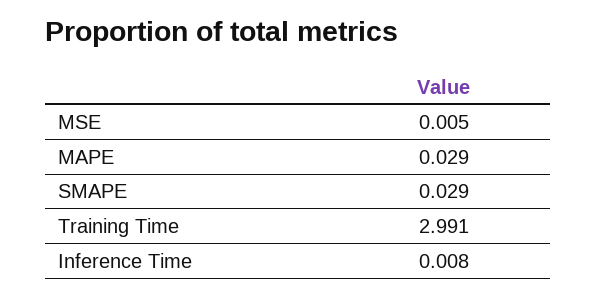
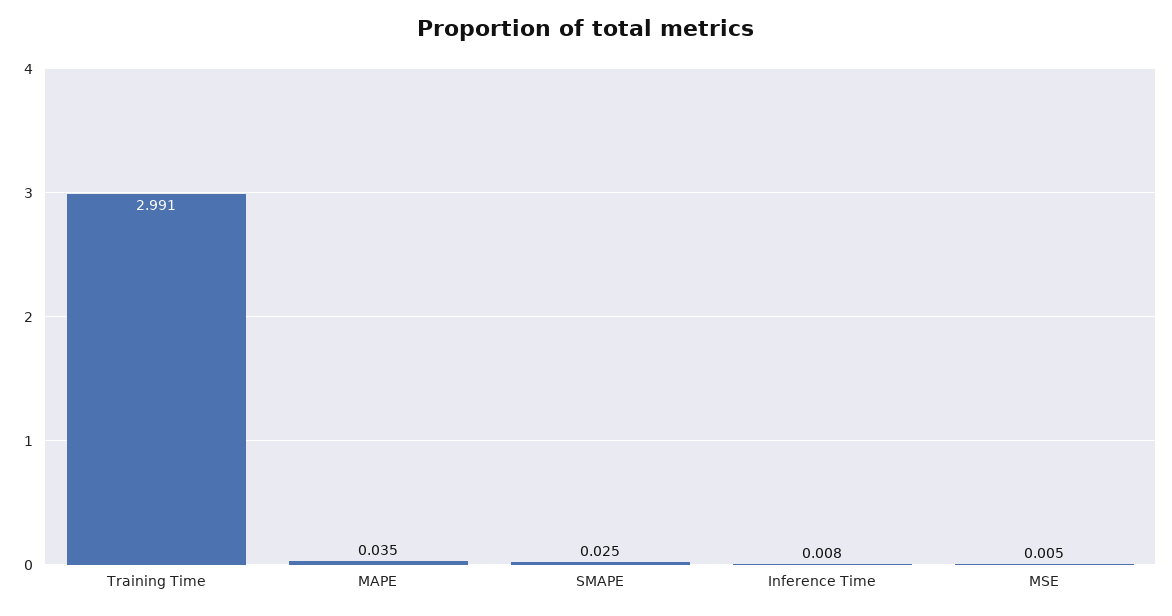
MAPE: 0.029 -> 0.035
SMAPE: 0.029 -> 0.025

